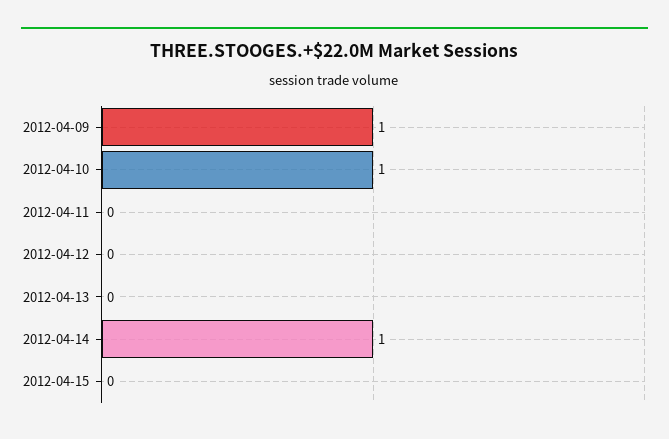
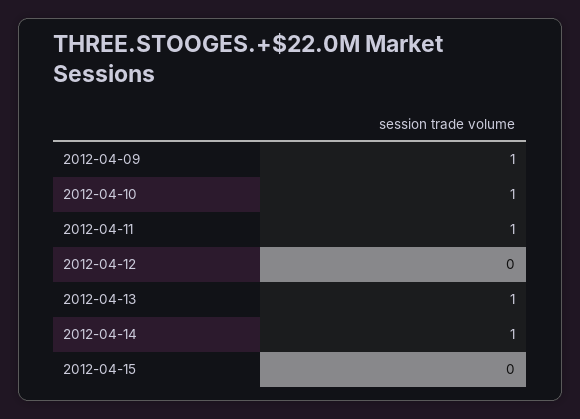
2012-04-11: 0 -> 1
2012-04-13: 0 -> 1

